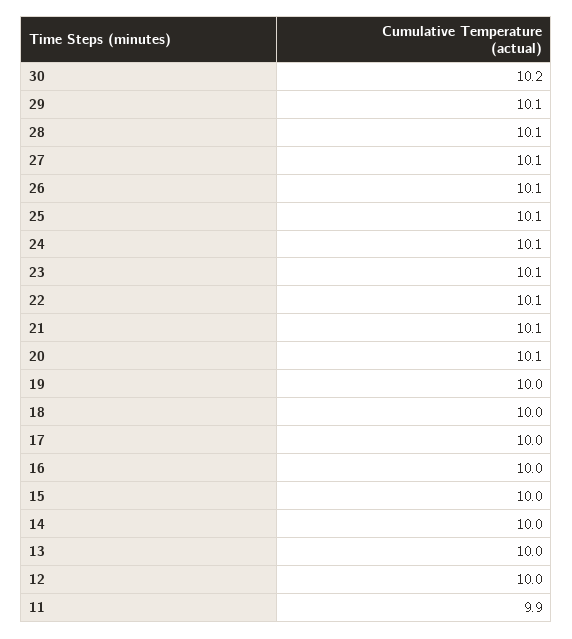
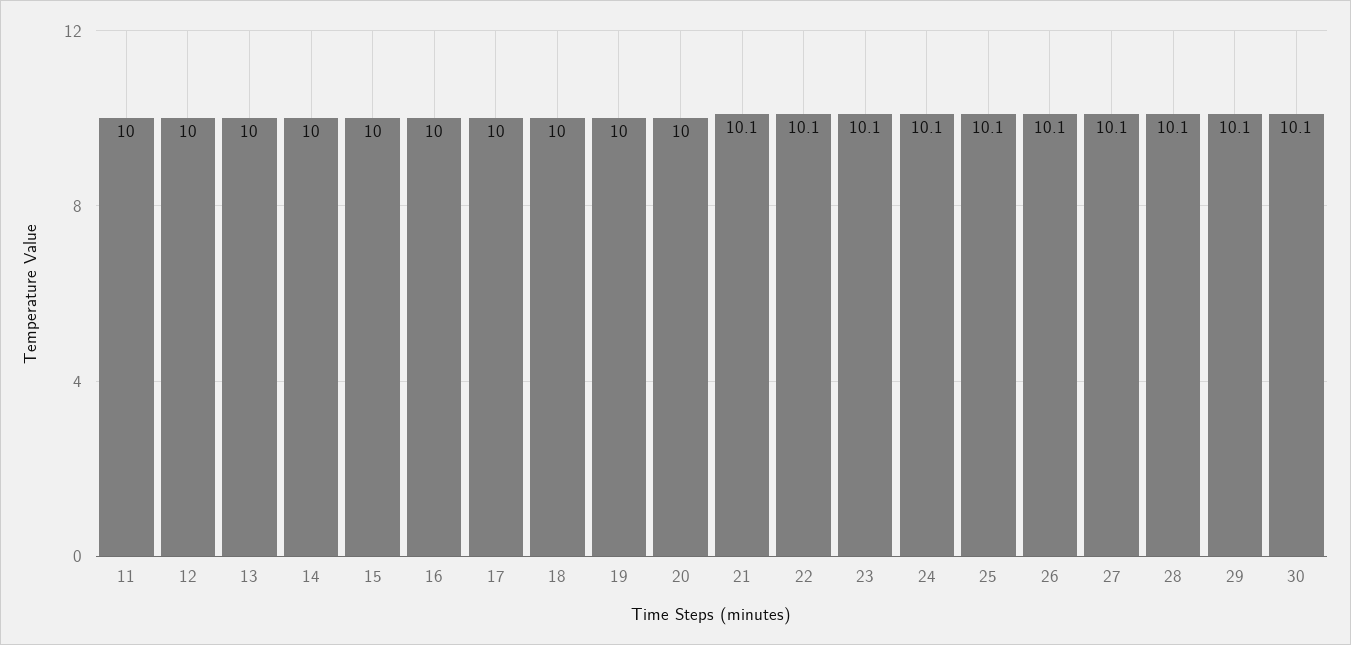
30: 10.2 -> 10.1
20: 10.1 -> 10
11: 9.9 -> 10

